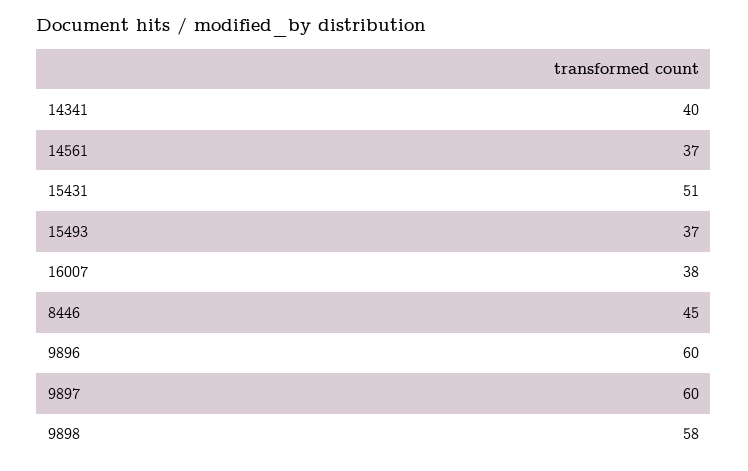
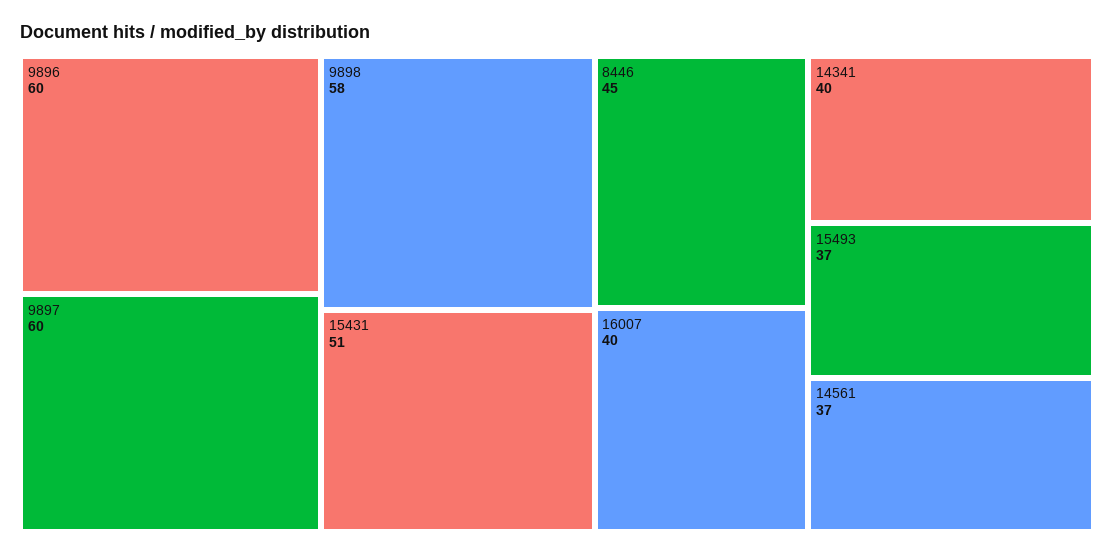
16007: 38 -> 40

